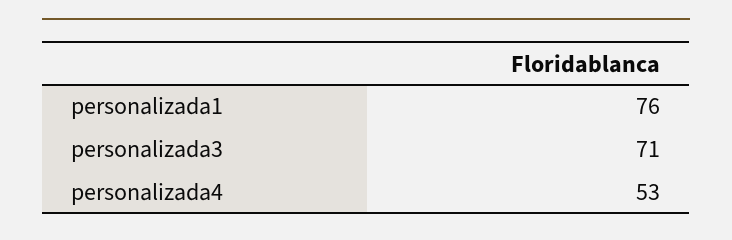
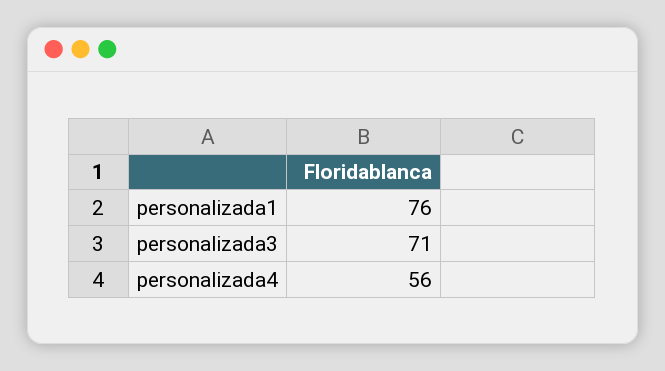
personalizada4: 53 -> 56

